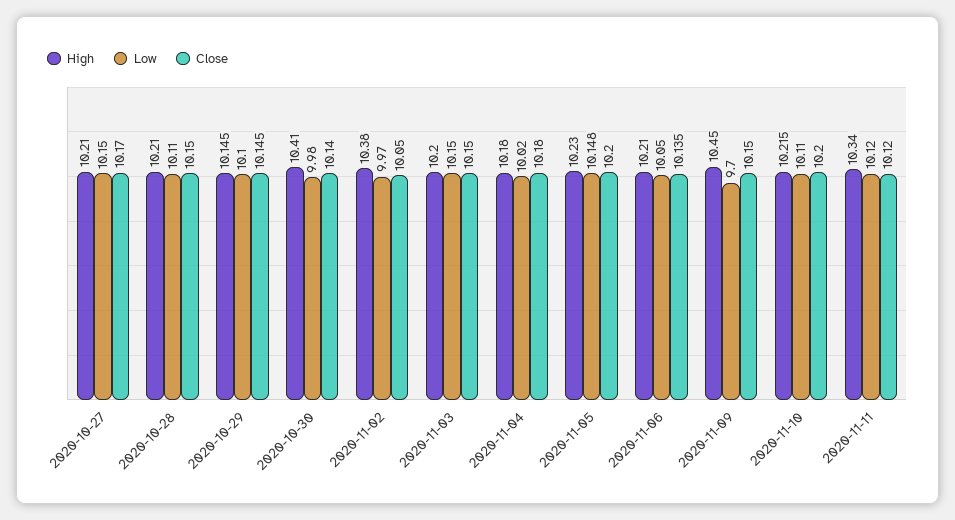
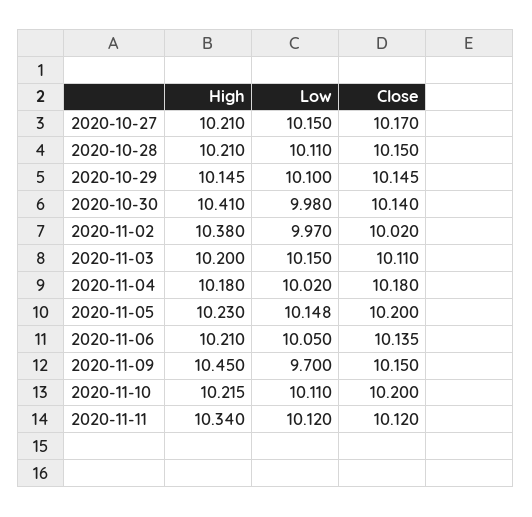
Close, 2020-11-02: 10.05 -> 10.02
Close, 2020-11-03: 10.15 -> 10.11

